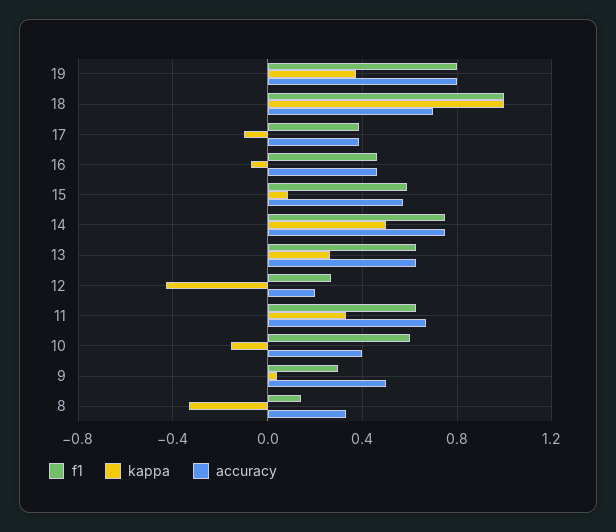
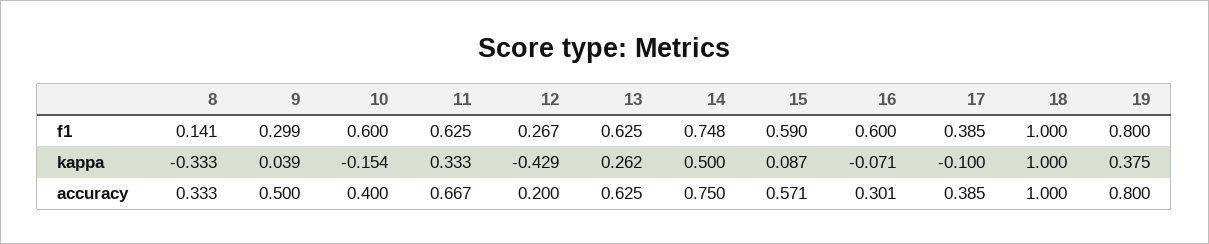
accuracy, 18: 0.7 -> 1
f1, 16: 0.45 -> 0.6
accuracy, 16: 0.45 -> 0.301

